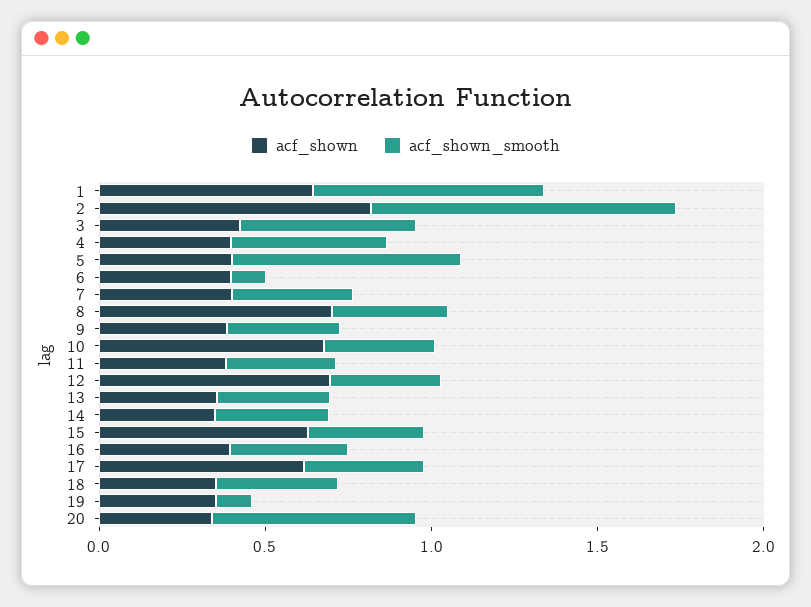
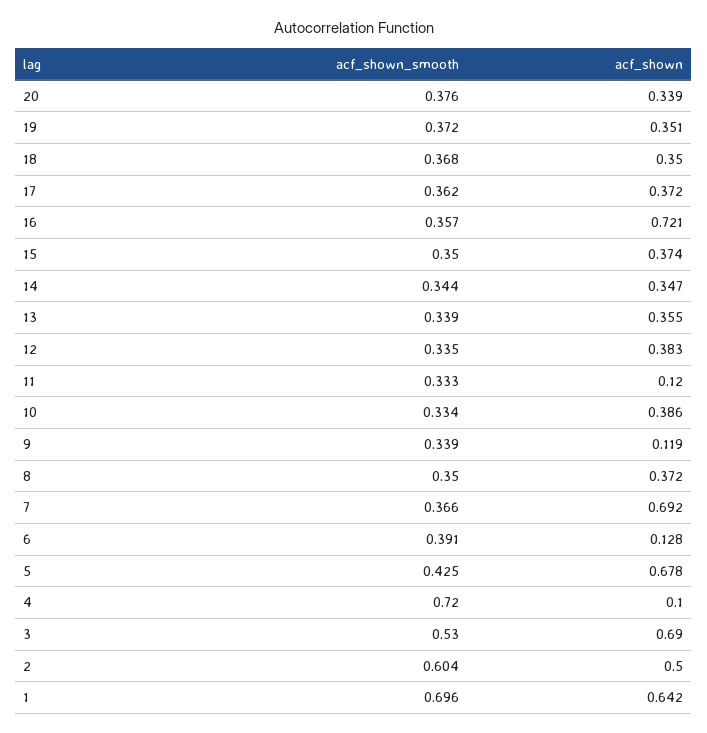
acf_shown, 2: 0.8 -> 0.5
acf_shown_smooth, 2: 0.9 -> 0.604
acf_shown, 3: 0.4 -> 0.69
acf_shown, 4: 0.4 -> 0.1
acf_shown_smooth, 4: 0.5 -> 0.72
acf_shown, 5: 0.4 -> 0.678
acf_shown_smooth, 5: 0.7 -> 0.425
acf_shown, 6: 0.4 -> 0.128
acf_shown_smooth, 6: 0.1 -> 0.391
acf_shown, 7: 0.4 -> 0.692
acf_shown, 8: 0.7 -> 0.372
acf_shown, 9: 0.4 -> 0.119
acf_shown, 10: 0.7 -> 0.386
acf_shown, 11: 0.4 -> 0.12
acf_shown, 12: 0.7 -> 0.383
acf_shown, 15: 0.6 -> 0.374
acf_shown, 16: 0.4 -> 0.721
acf_shown, 17: 0.6 -> 0.372
acf_shown_smooth, 19: 0.1 -> 0.372
acf_shown_smooth, 20: 0.6 -> 0.376

